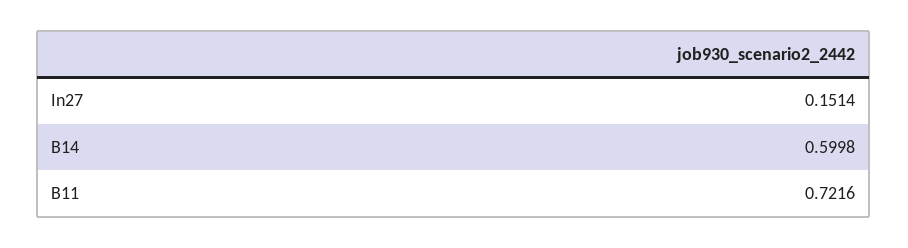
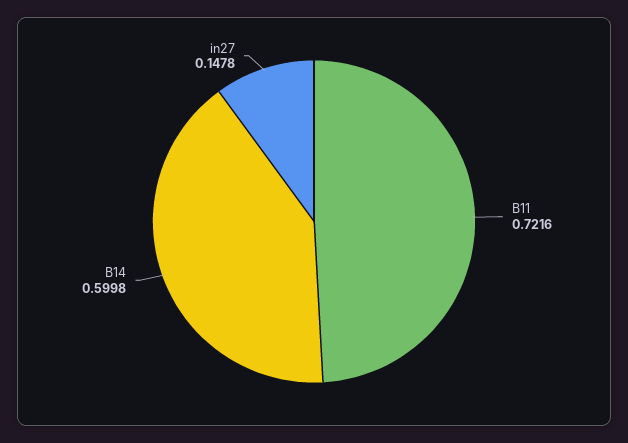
In27: 0.1514 -> 0.1478

